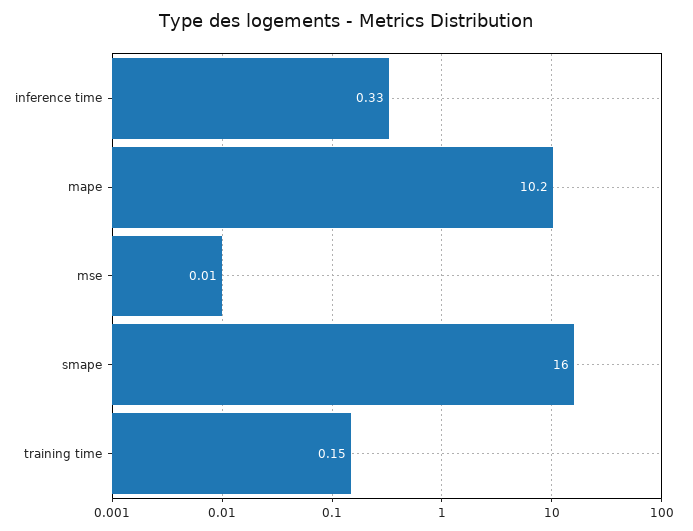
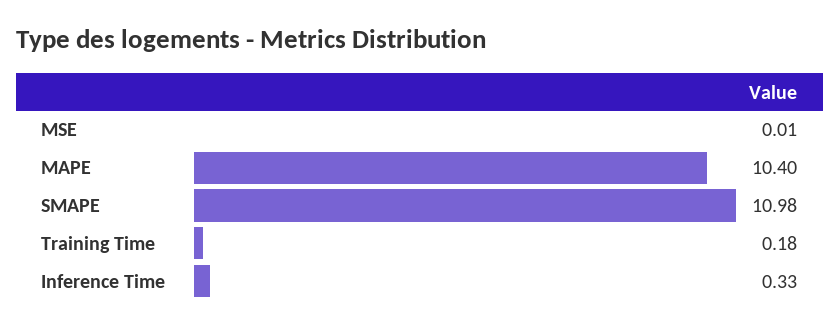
mape: 10.2 -> 10.4
smape: 16 -> 10.98
training time: 0.15 -> 0.18

